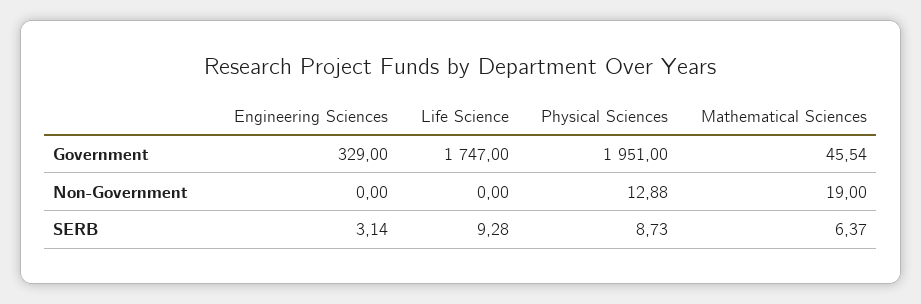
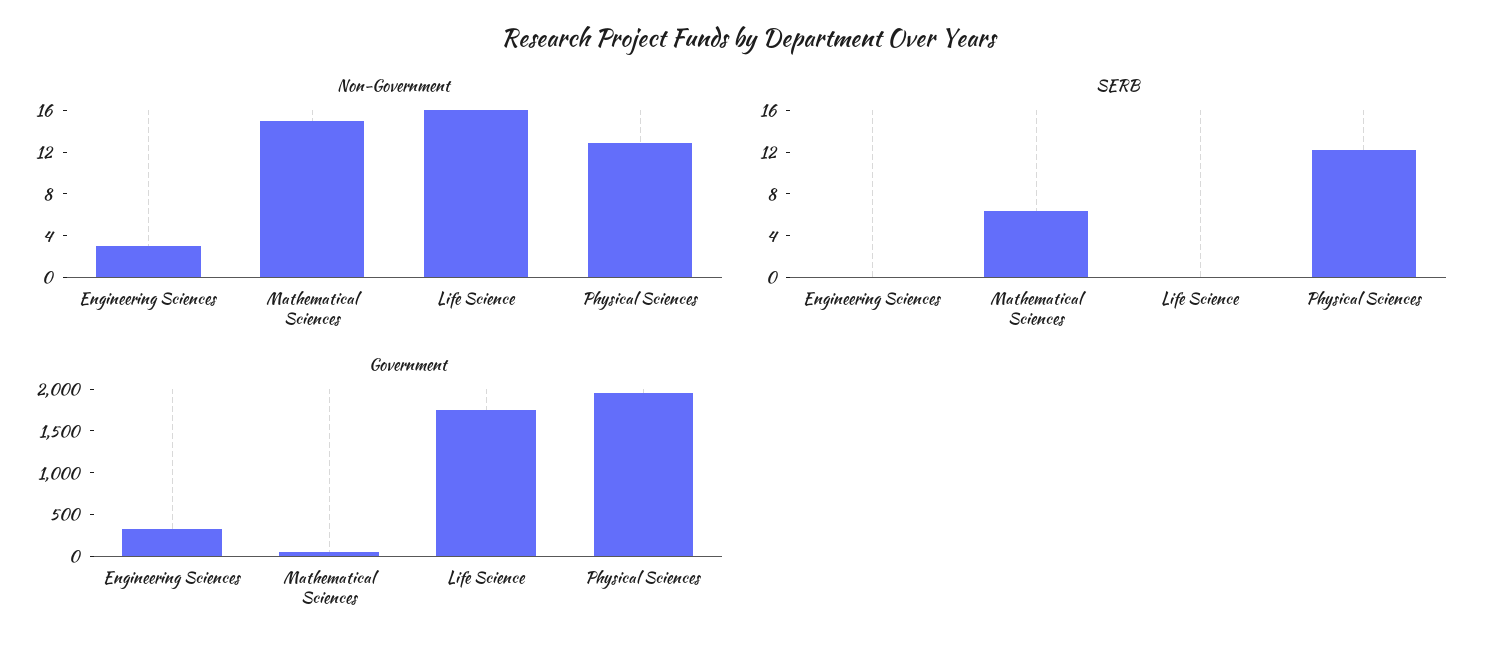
Non-Government, Engineering Sciences: 0 -> 3
Non-Government, Life Science: 0 -> 16
Non-Government, Mathematical Sciences: 19 -> 15
SERB, Engineering Sciences: 3.14 -> 0
SERB, Life Science: 9.28 -> 0
SERB, Physical Sciences: 8.73 -> 12

